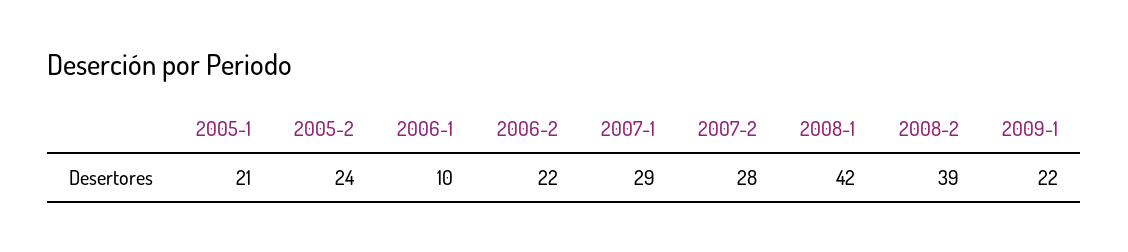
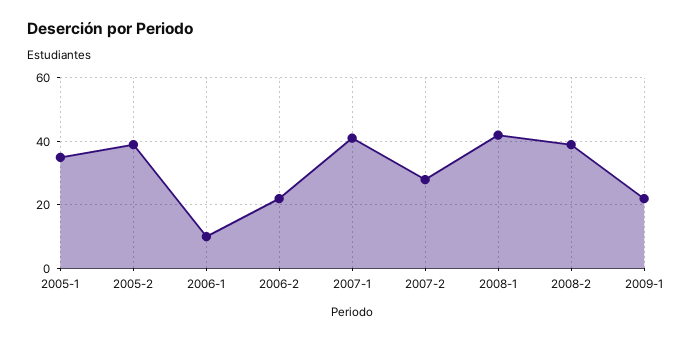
2005-1: 21 -> 35
2005-2: 24 -> 40
2007-1: 29 -> 40

